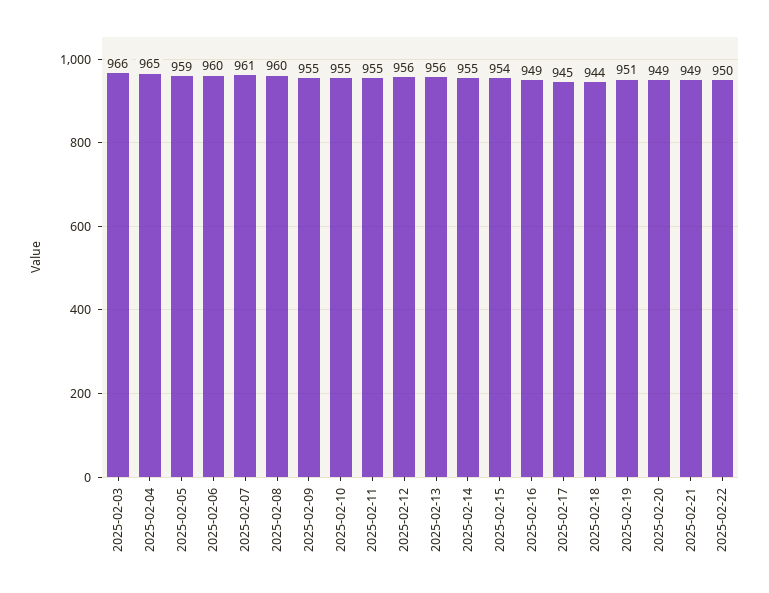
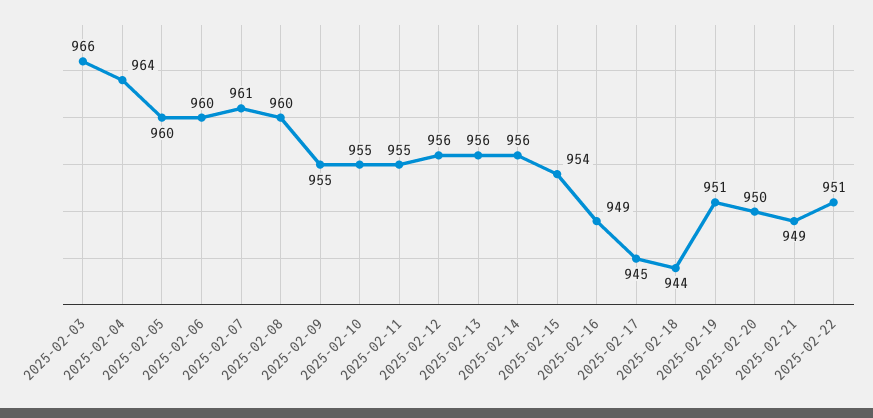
2025-02-04: 965 -> 964
2025-02-05: 959 -> 960
2025-02-14: 955 -> 956
2025-02-20: 949 -> 950
2025-02-22: 950 -> 951

